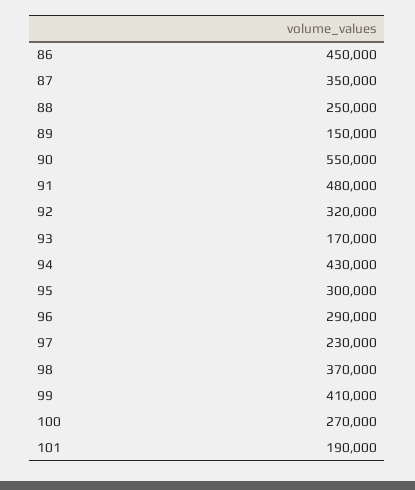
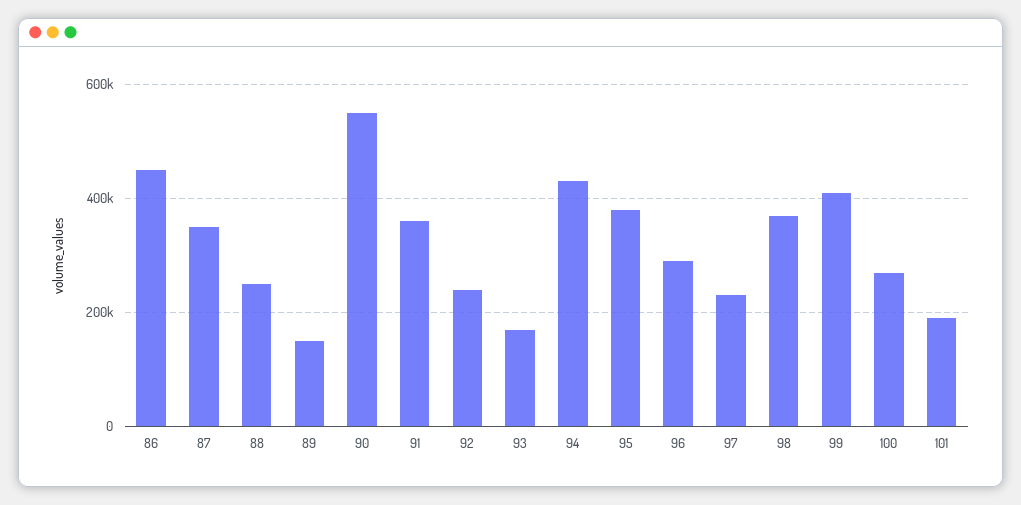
91: 480000 -> 360000
92: 320000 -> 240000
95: 300000 -> 380000

